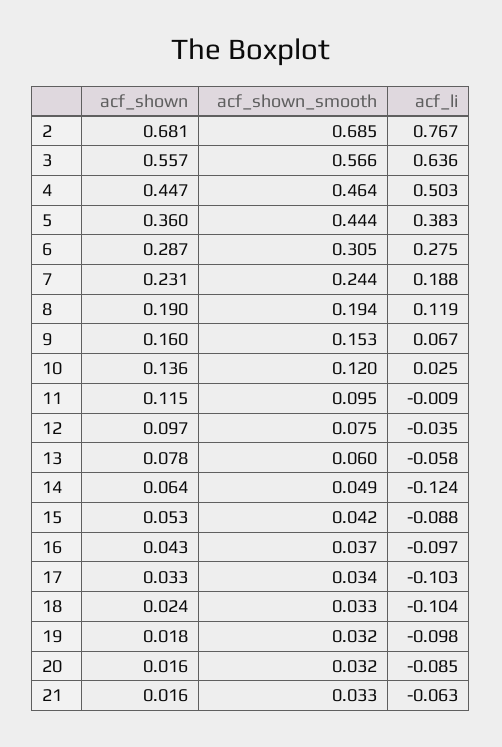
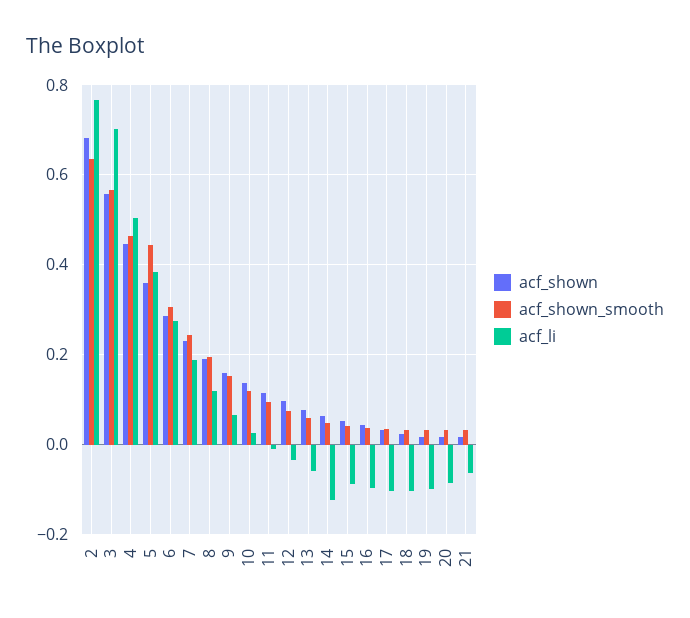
acf_shown_smooth, 2: 0.685 -> 0.64
acf_li, 3: 0.636 -> 0.7

